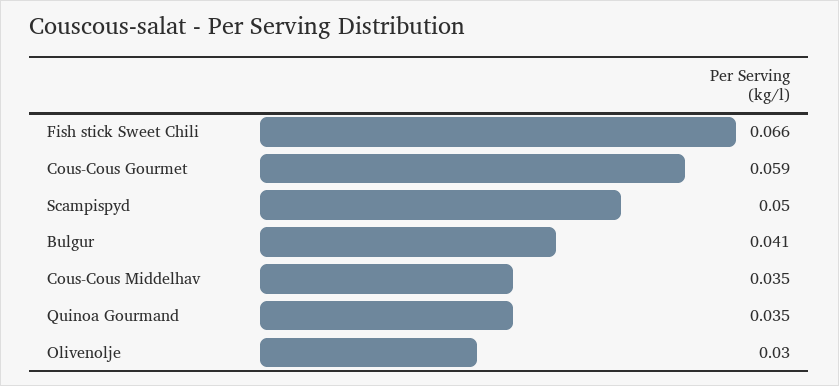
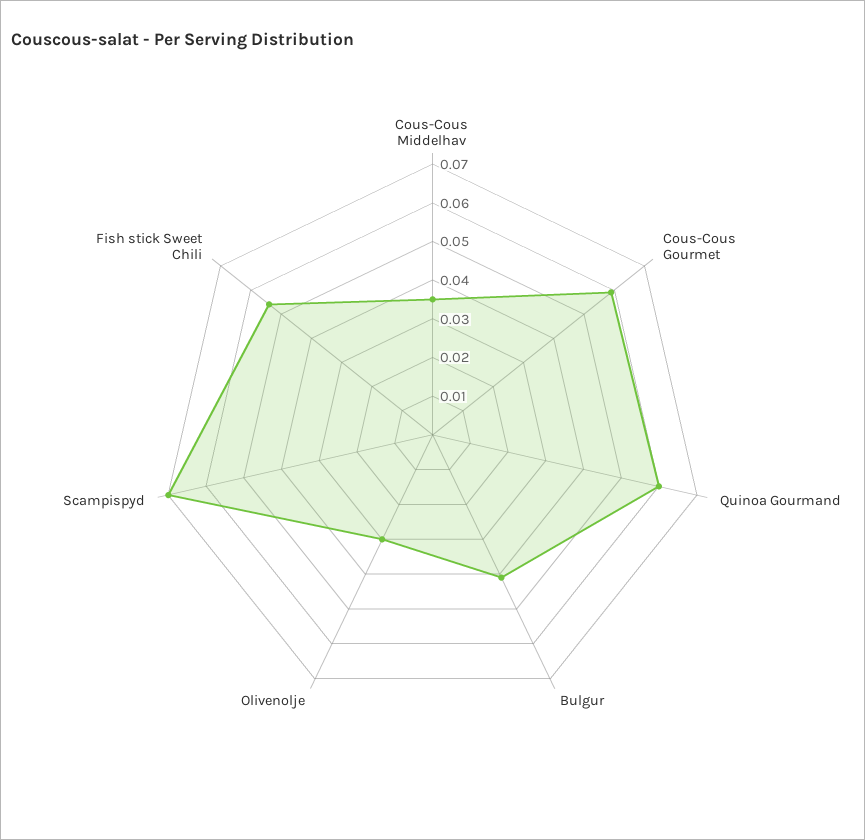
Fish stick Sweet Chili: 0.066 -> 0.055
Scampispyd: 0.05 -> 0.07
Quinoa Gourmand: 0.035 -> 0.06

